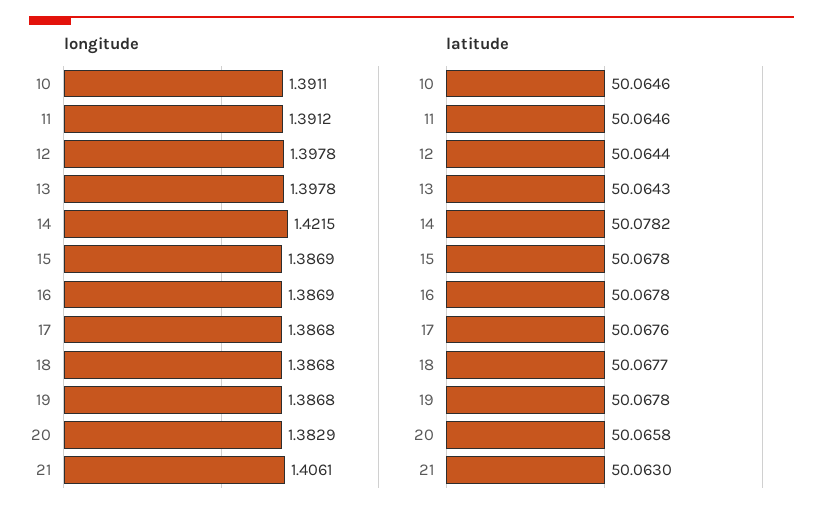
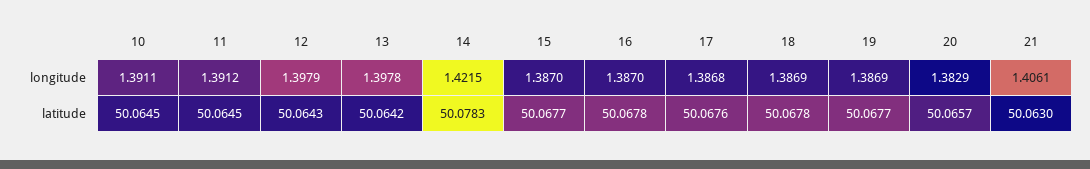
longitude, 12: 1.3978 -> 1.3979
longitude, 15: 1.3869 -> 1.387
longitude, 16: 1.3869 -> 1.387
longitude, 18: 1.3868 -> 1.3869
longitude, 19: 1.3868 -> 1.3869
latitude, 10: 50.0646 -> 50.0645
latitude, 11: 50.0646 -> 50.0645
latitude, 12: 50.0644 -> 50.0643
latitude, 13: 50.0643 -> 50.0642
latitude, 14: 50.0782 -> 50.0783
latitude, 15: 50.0678 -> 50.0677
latitude, 18: 50.0677 -> 50.0678
latitude, 19: 50.0678 -> 50.0677
latitude, 20: 50.0658 -> 50.0657

